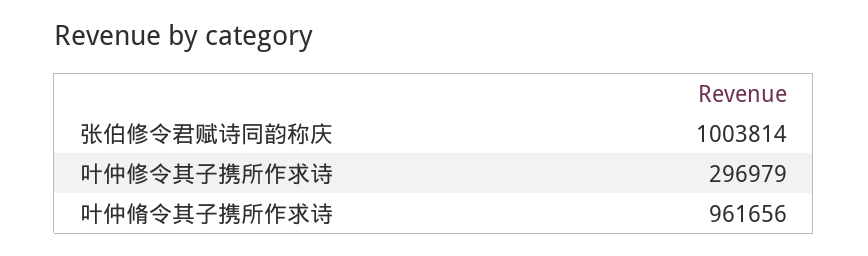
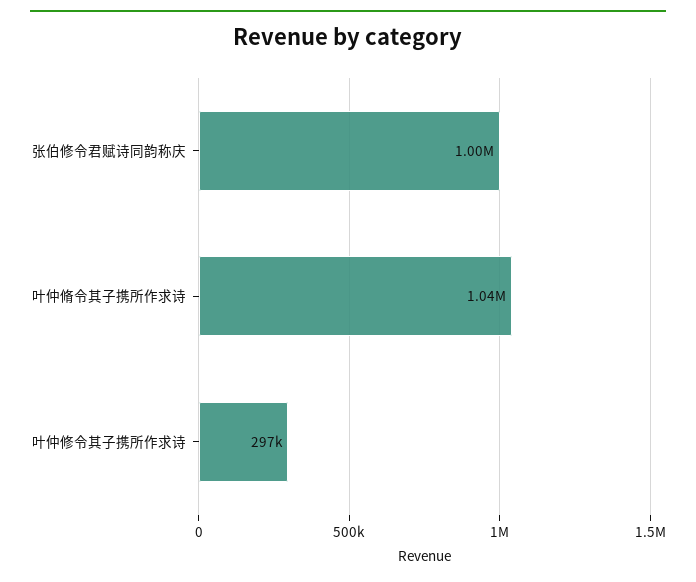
叶仲脩令其子携所作求诗: 961656 -> 1040000

